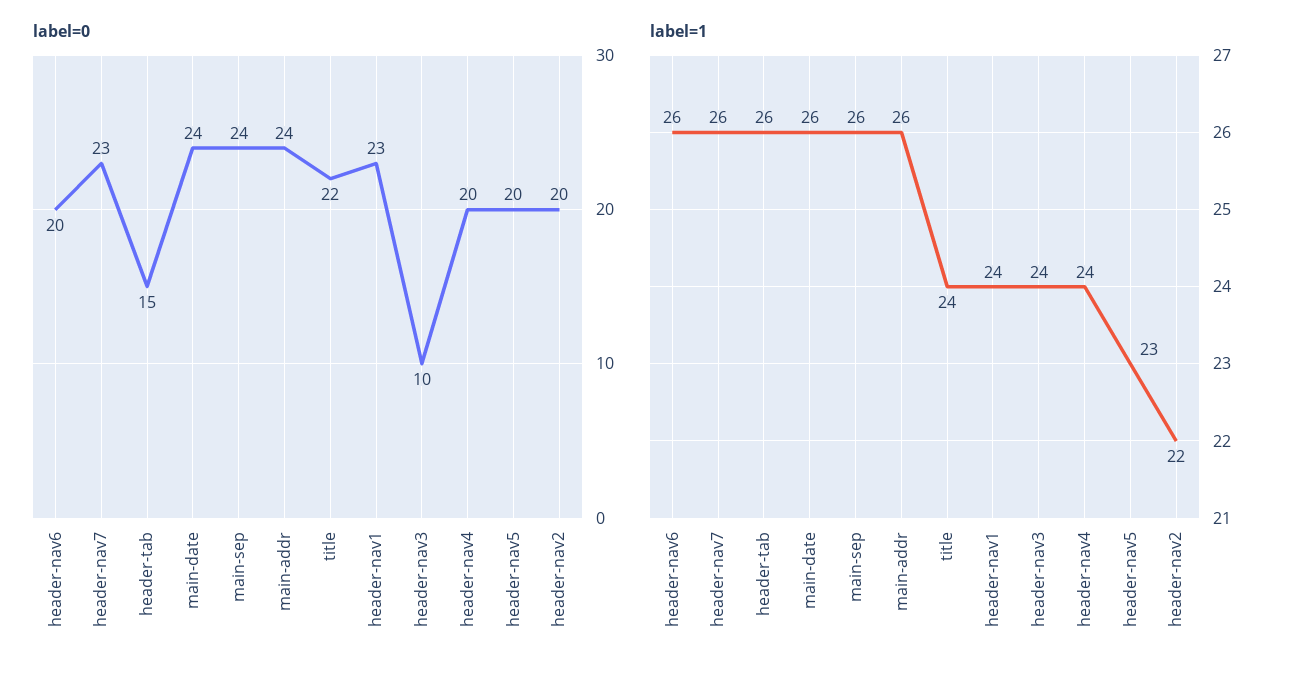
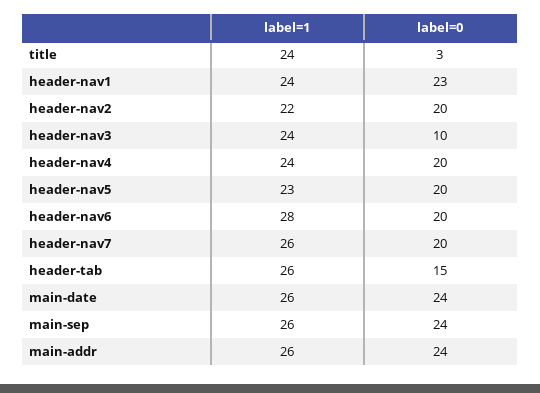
label=0, header-nav7: 23 -> 20
label=0, title: 22 -> 3
label=1, header-nav6: 26 -> 28

